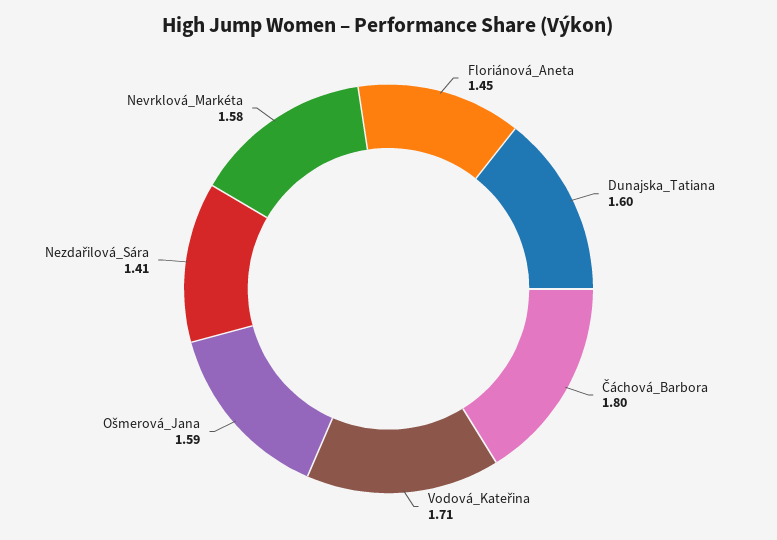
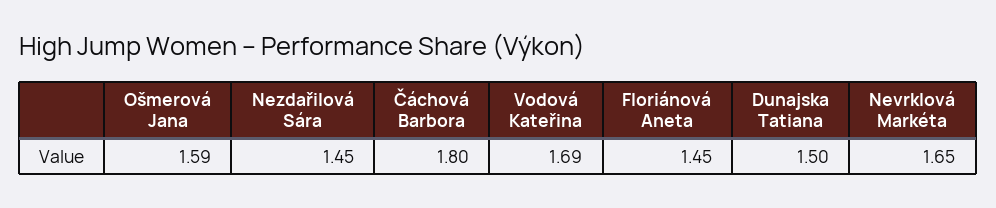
Dunajska_Tatiana: 1.6 -> 1.5
Vodová_Kateřina: 1.71 -> 1.69
Nezdařilová_Sára: 1.41 -> 1.45
Nevrklová_Markéta: 1.58 -> 1.65

